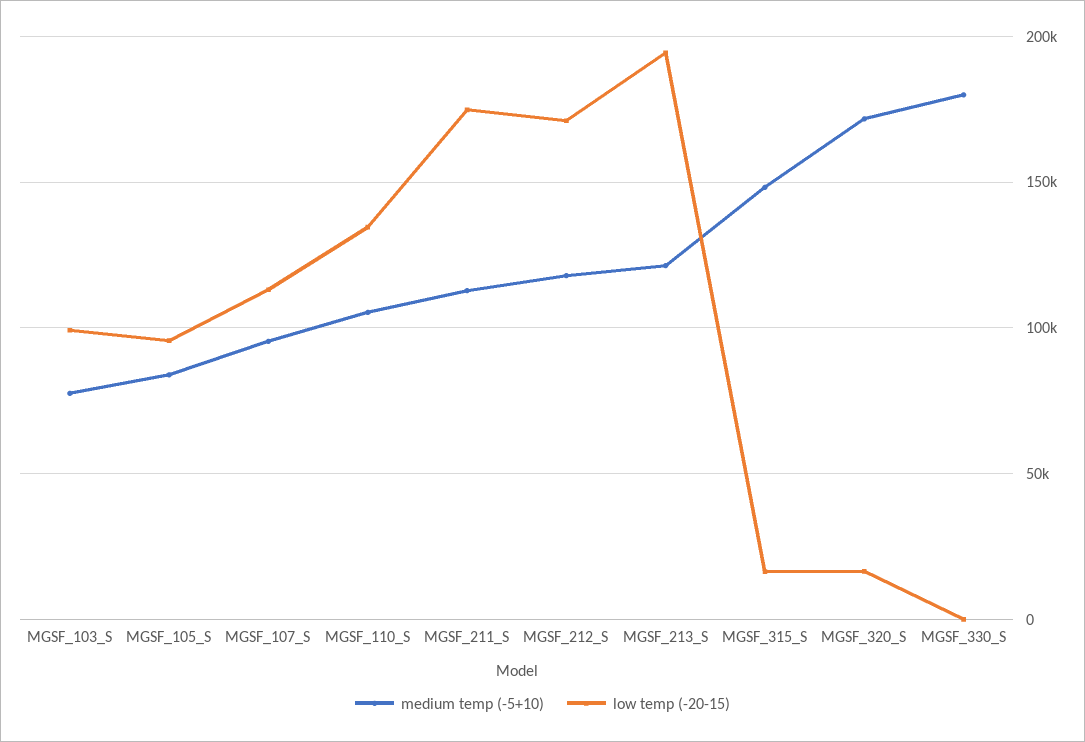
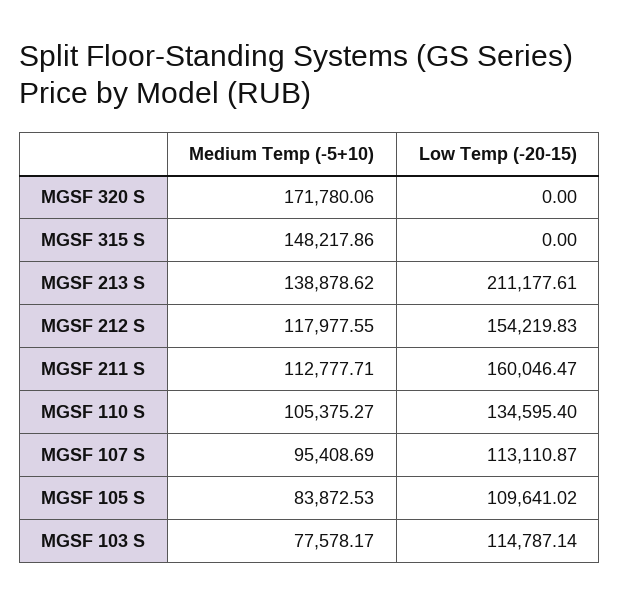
low temp (-20-15), MGSF_103_S: 100000 -> 114787.14
low temp (-20-15), MGSF_105_S: 95000 -> 109641.02
low temp (-20-15), MGSF_211_S: 175000 -> 160046.47
low temp (-20-15), MGSF_212_S: 170000 -> 154219.83
medium temp (-5+10), MGSF_213_S: 120000 -> 138878.62
low temp (-20-15), MGSF_213_S: 195000 -> 211177.61
low temp (-20-15), MGSF_315_S: 15000 -> 0
low temp (-20-15), MGSF_320_S: 15000 -> 0
medium temp (-5+10), MGSF_330_S: 180000 -> none
low temp (-20-15), MGSF_330_S: 0 -> none

